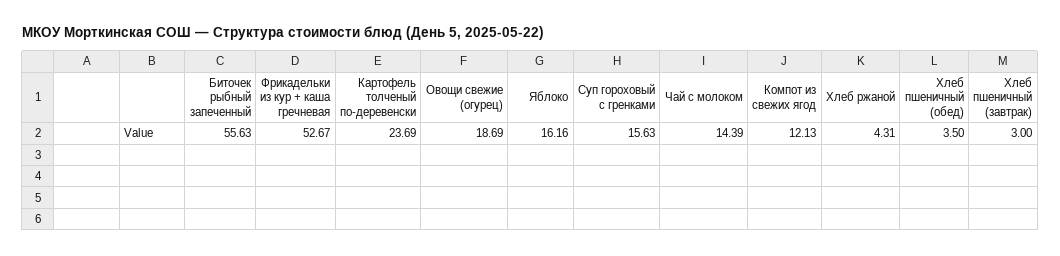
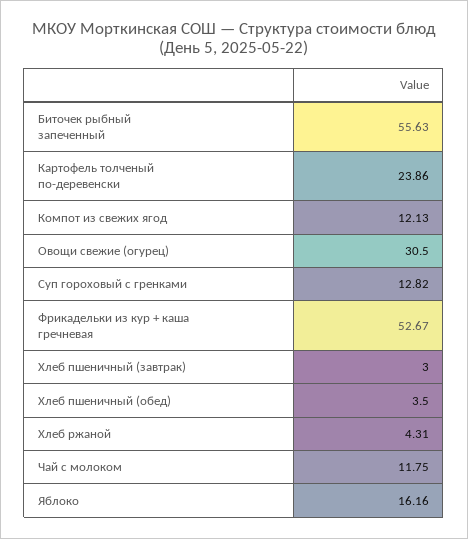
Картофель толченый по-деревенски: 23.69 -> 23.86
Овощи свежие (огурец): 18.69 -> 30.5
Суп гороховый с гренками: 15.63 -> 12.82
Чай с молоком: 14.39 -> 11.75

